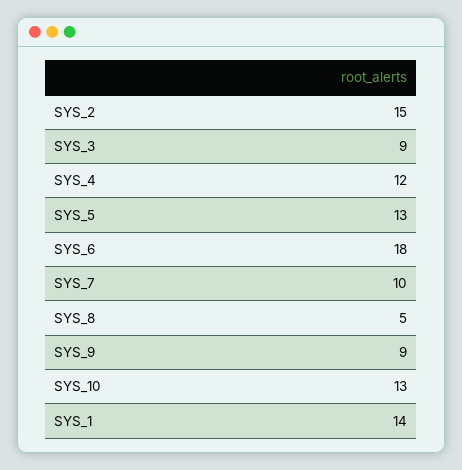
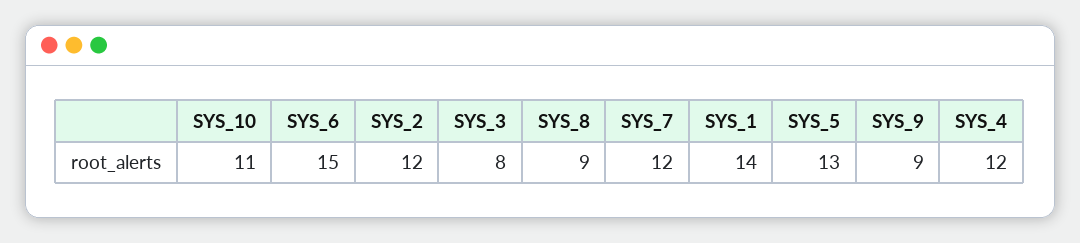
SYS_2: 15 -> 12
SYS_3: 9 -> 8
SYS_6: 18 -> 15
SYS_7: 10 -> 12
SYS_8: 5 -> 9
SYS_10: 13 -> 11

